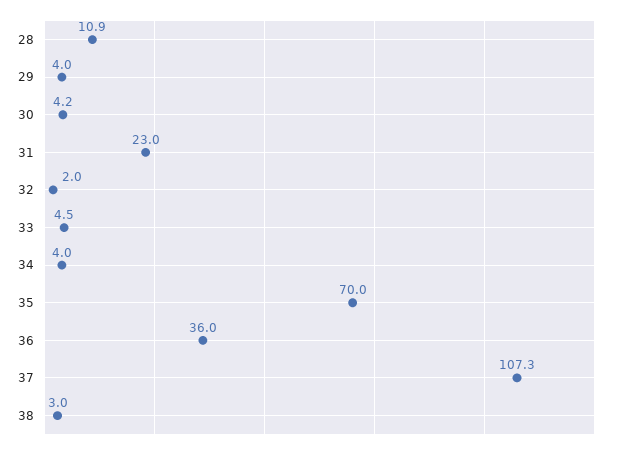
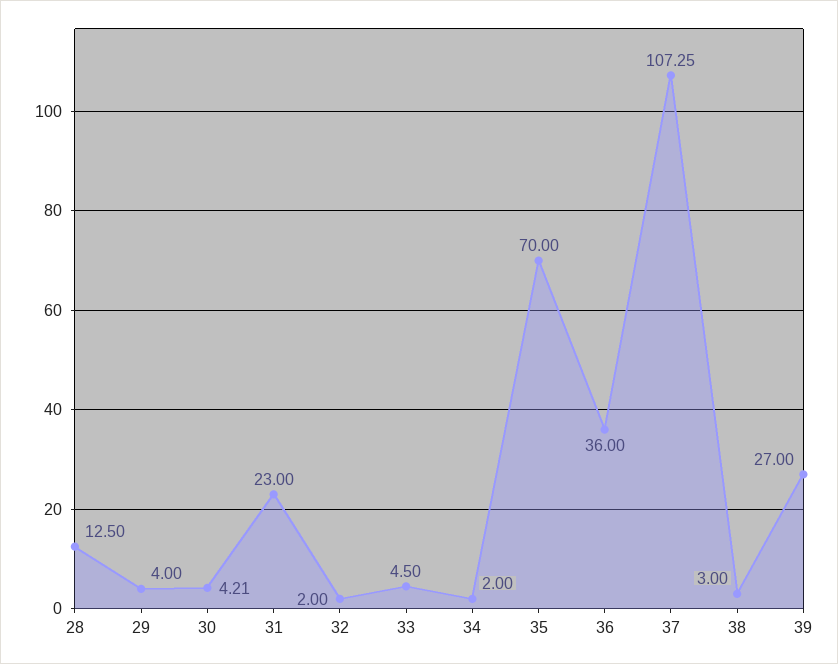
28: 10.9 -> 12.5
34: 4 -> 2
39: none -> 27

